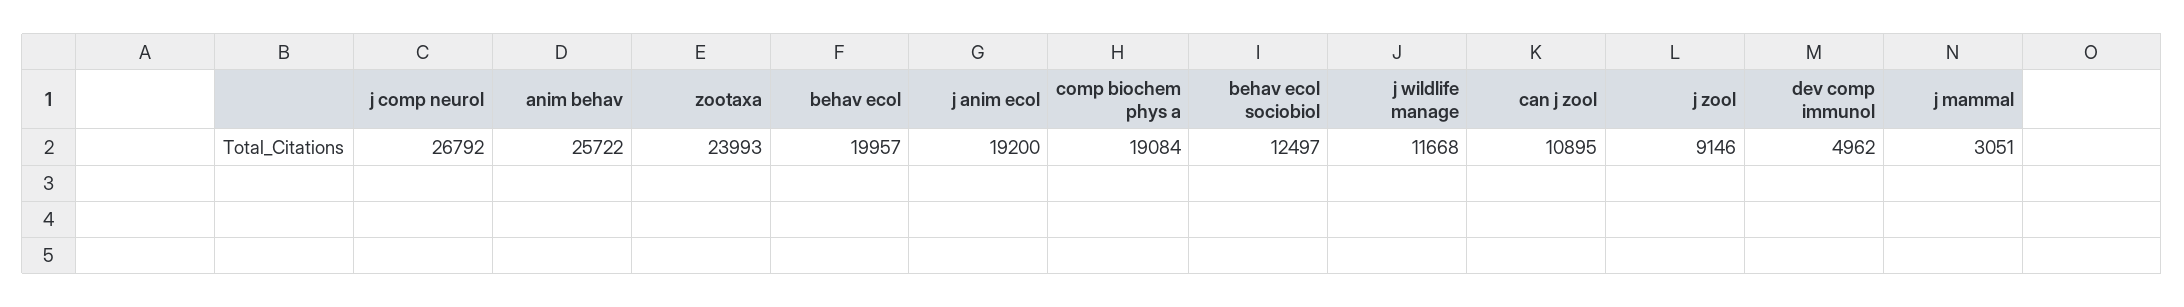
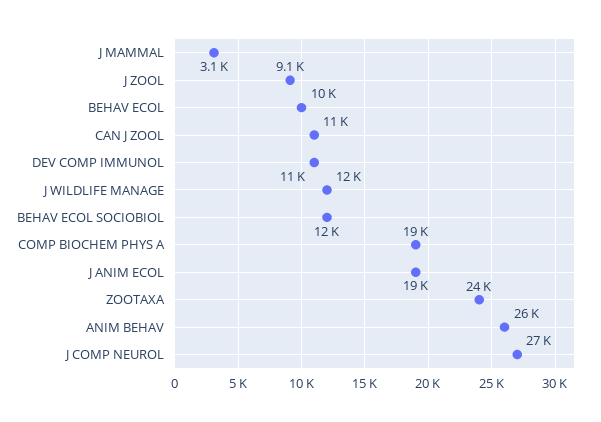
behav ecol: 19957 -> 10000
dev comp immunol: 4962 -> 11000

